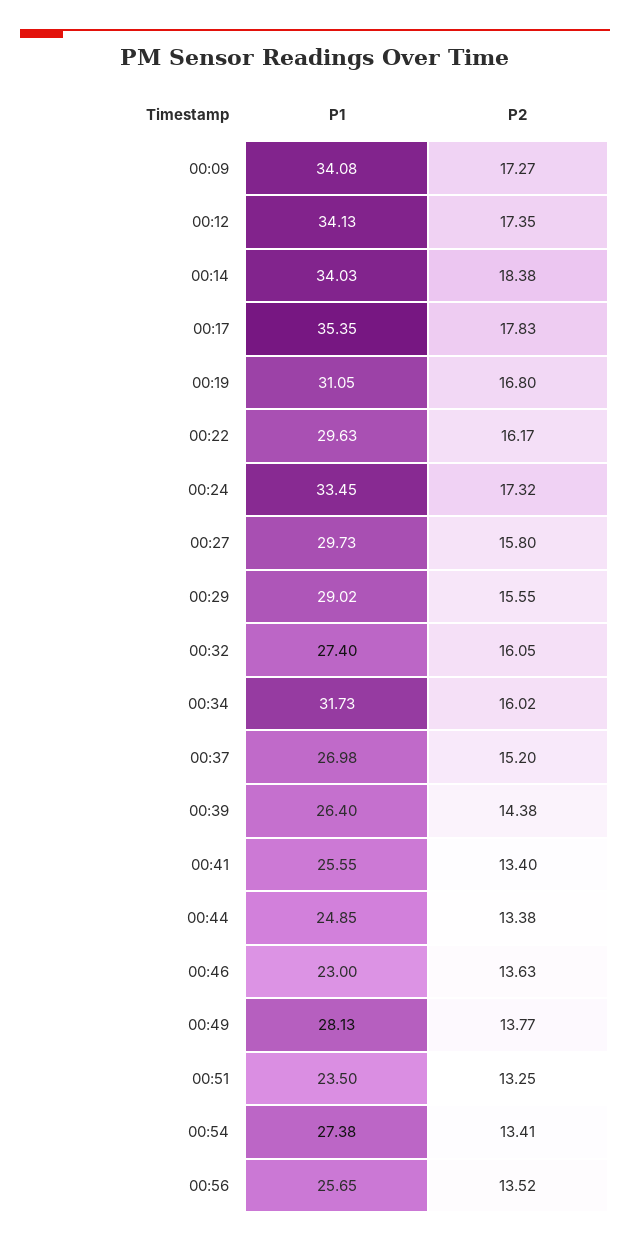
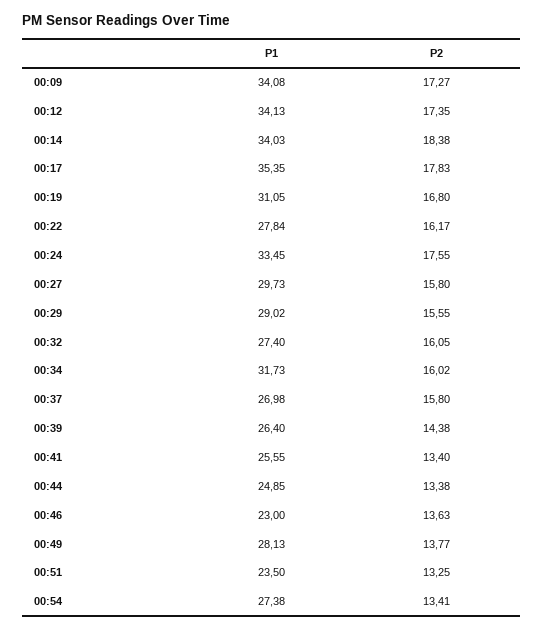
P1, 00:22: 29.63 -> 27.84
P2, 00:24: 17.32 -> 17.55
P2, 00:37: 15.2 -> 15.8
P1, 00:56: 25.65 -> none
P2, 00:56: 13.52 -> none

